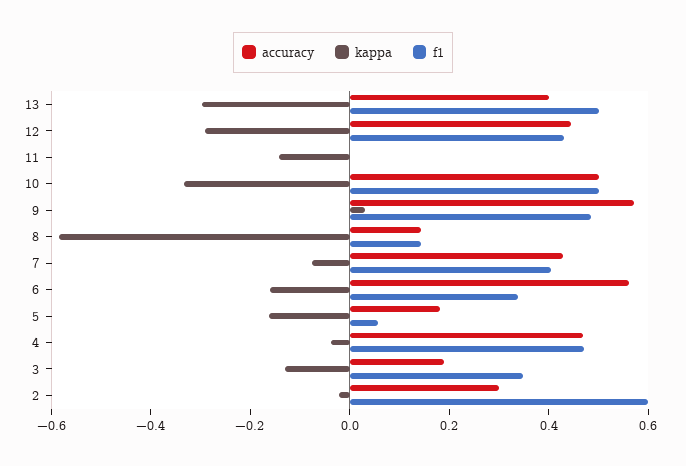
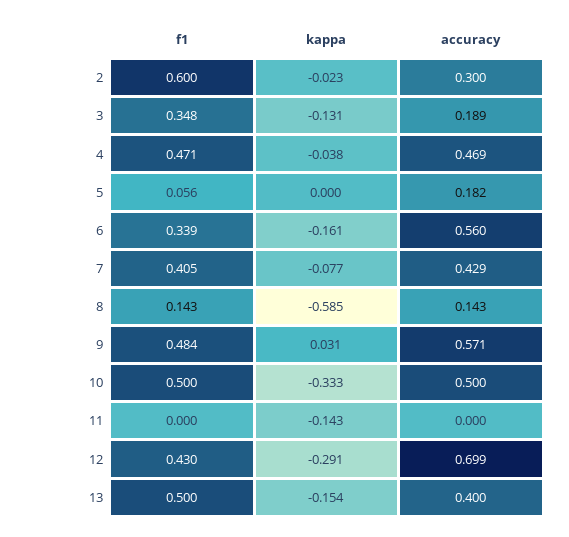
kappa, 13: -0.3 -> -0.154
accuracy, 12: 0.45 -> 0.699
kappa, 5: -0.15 -> 0

